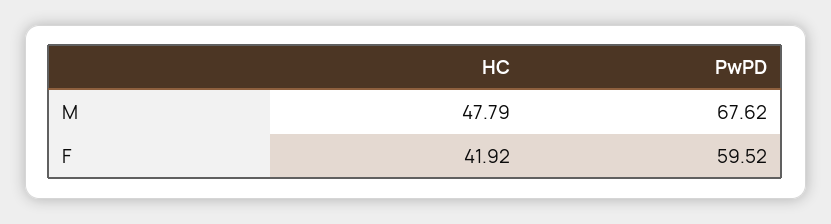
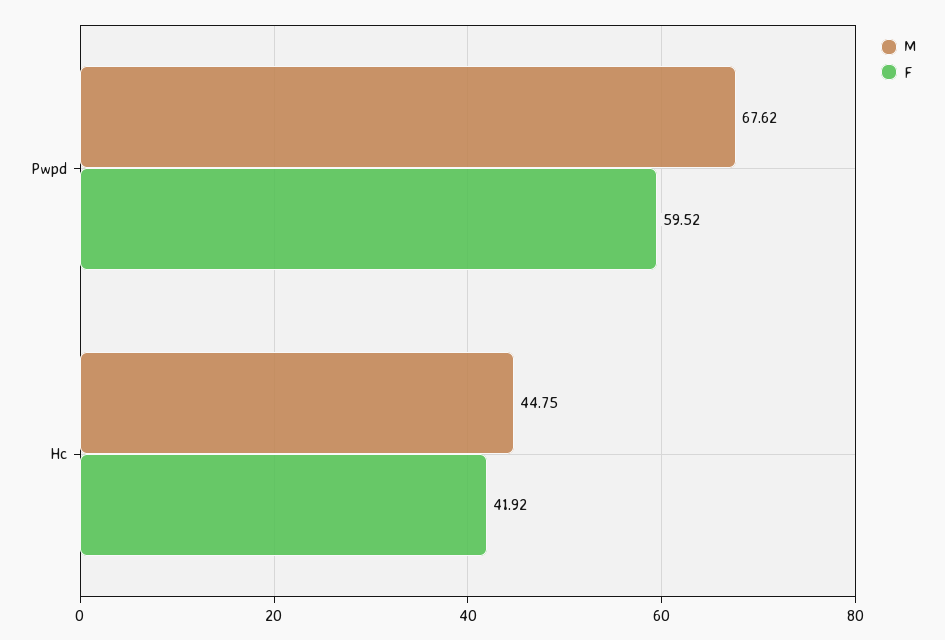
M, HC: 47.79 -> 44.75

